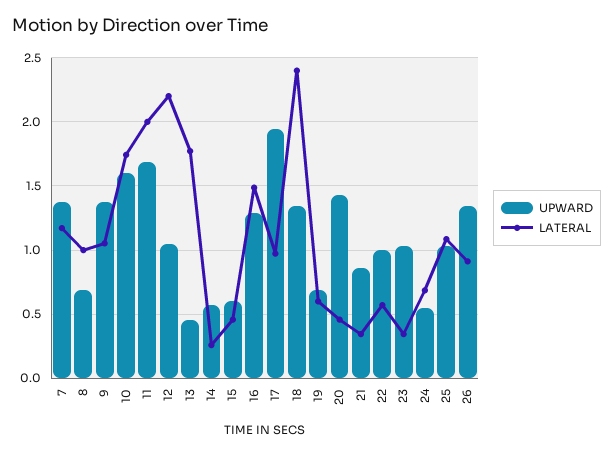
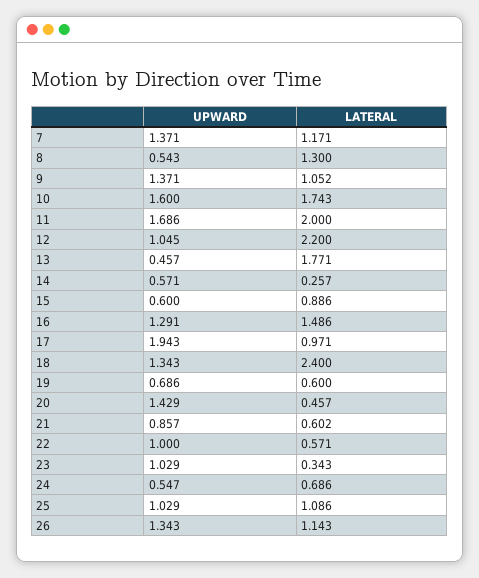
UPWARD, 8: 0.7 -> 0.543
LATERAL, 8: 1 -> 1.3
LATERAL, 15: 0.45 -> 0.886
LATERAL, 21: 0.35 -> 0.602
LATERAL, 26: 0.9 -> 1.143

